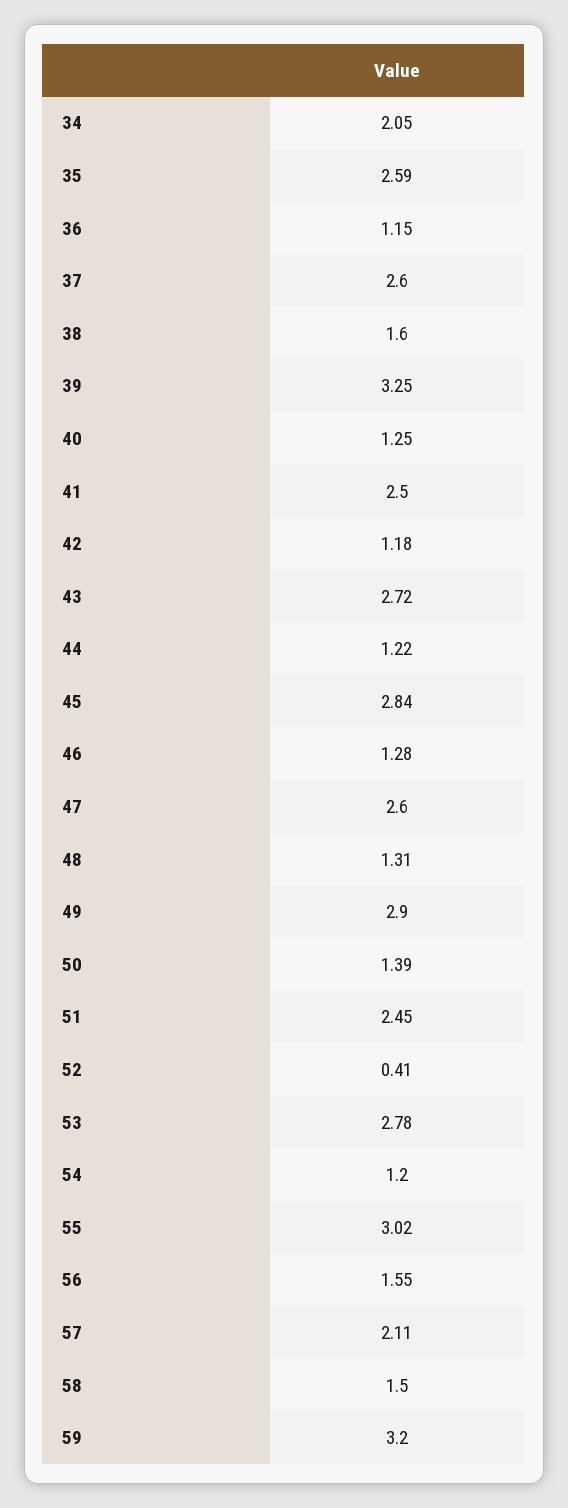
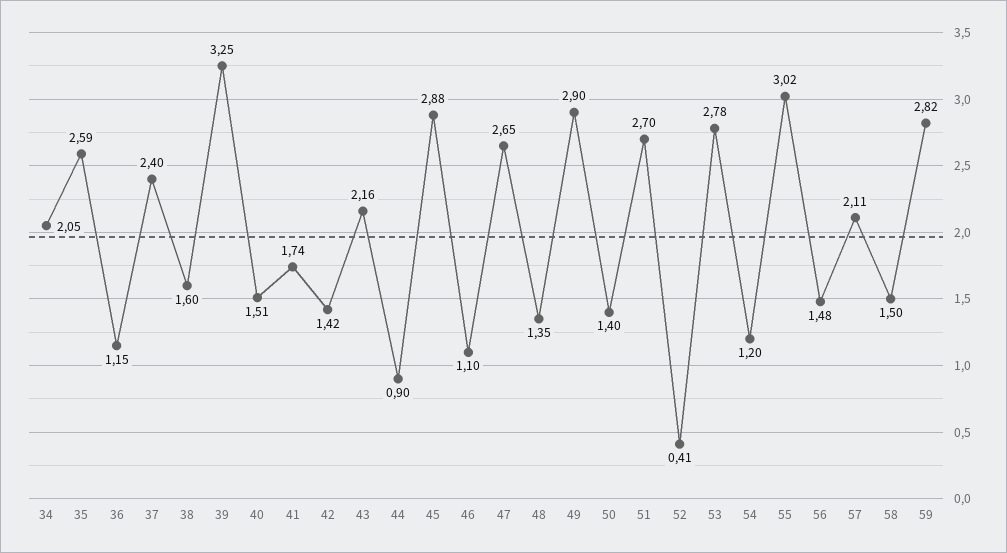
37: 2.6 -> 2.4
40: 1.25 -> 1.51
41: 2.5 -> 1.74
42: 1.18 -> 1.42
43: 2.72 -> 2.16
44: 1.22 -> 0.9
45: 2.84 -> 2.88
46: 1.28 -> 1.1
47: 2.6 -> 2.65
48: 1.31 -> 1.35
50: 1.39 -> 1.4
51: 2.45 -> 2.7
56: 1.55 -> 1.48
59: 3.2 -> 2.82

